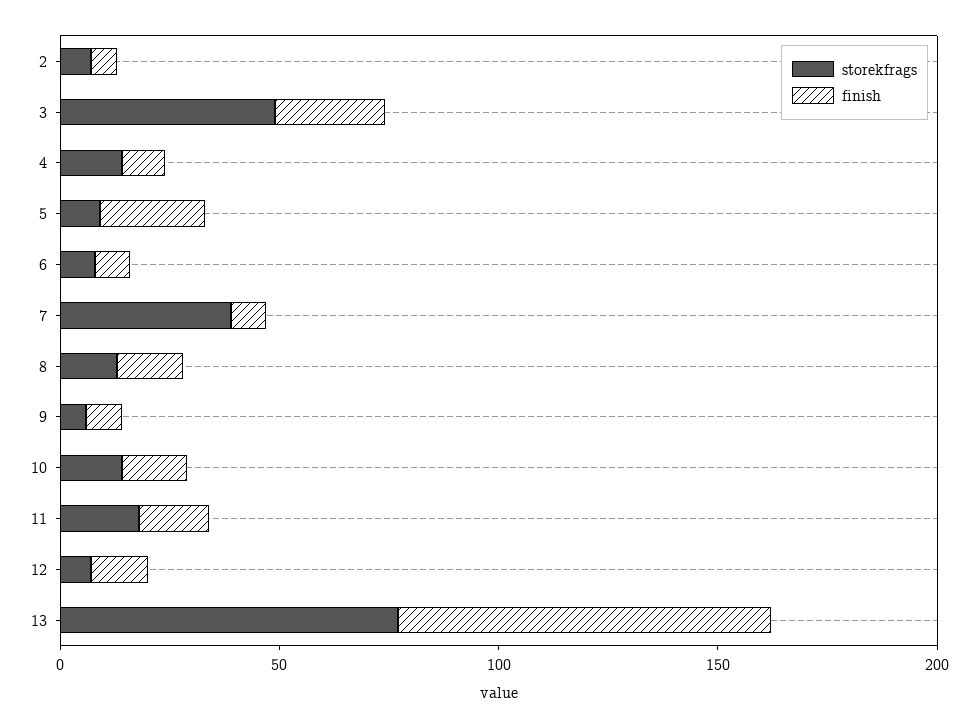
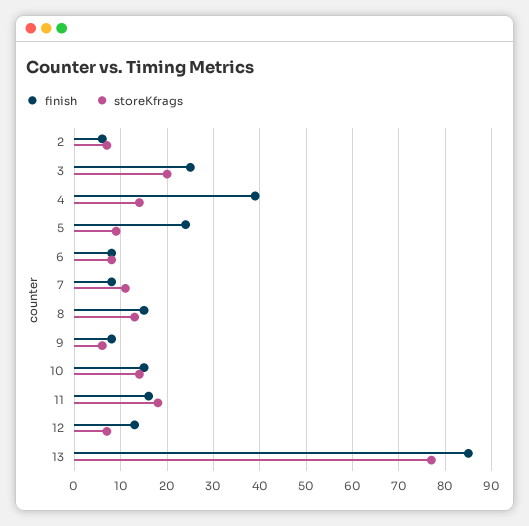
storekfrags, 3: 50 -> 20
finish, 4: 10 -> 40
storekfrags, 7: 40 -> 10

